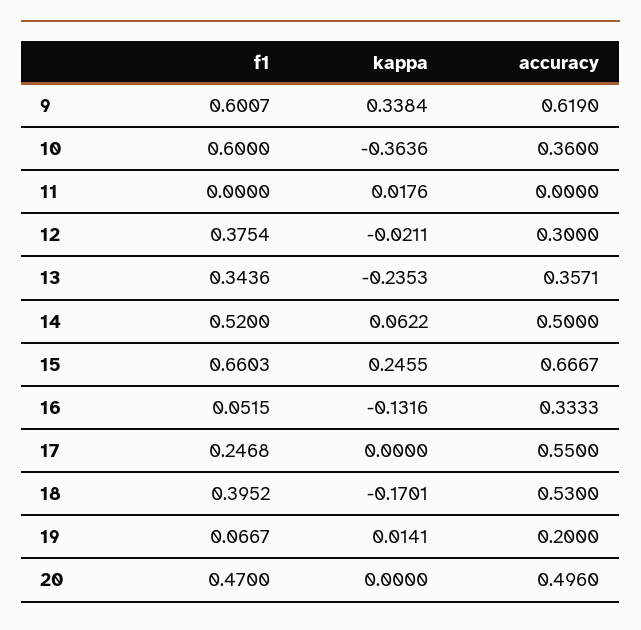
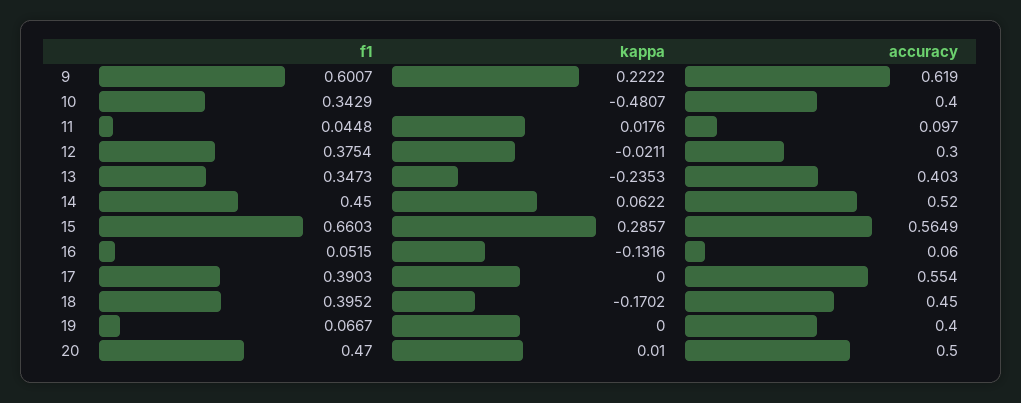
kappa, 9: 0.3384 -> 0.2222
f1, 10: 0.6 -> 0.3429
kappa, 10: -0.3636 -> -0.4807
accuracy, 10: 0.36 -> 0.4
f1, 11: 0 -> 0.0448
accuracy, 11: 0 -> 0.097
f1, 13: 0.3436 -> 0.3473
accuracy, 13: 0.3571 -> 0.403
f1, 14: 0.52 -> 0.45
accuracy, 14: 0.5 -> 0.52
kappa, 15: 0.2455 -> 0.2857
accuracy, 15: 0.6667 -> 0.5649
accuracy, 16: 0.3333 -> 0.06
f1, 17: 0.2468 -> 0.3903
accuracy, 17: 0.55 -> 0.554
kappa, 18: -0.1701 -> -0.1702
accuracy, 18: 0.53 -> 0.45
kappa, 19: 0.0141 -> 0
accuracy, 19: 0.2 -> 0.4
kappa, 20: 0 -> 0.01
accuracy, 20: 0.496 -> 0.5

